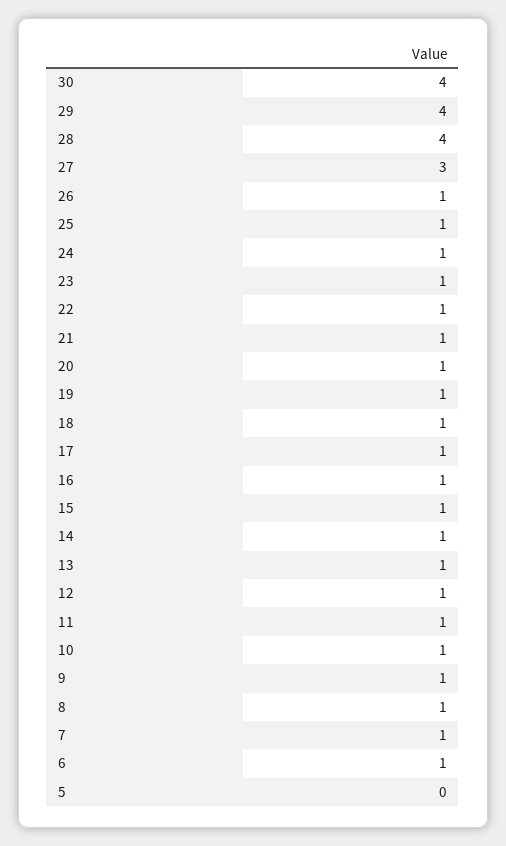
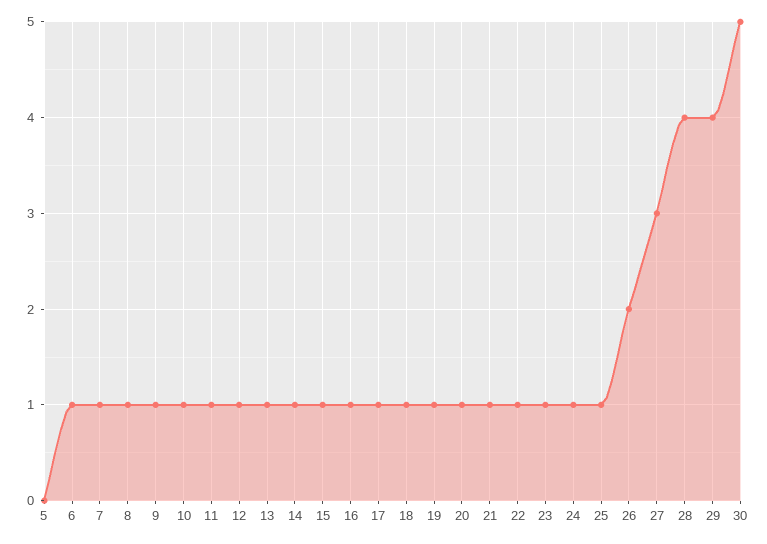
30: 4 -> 5
26: 1 -> 2

